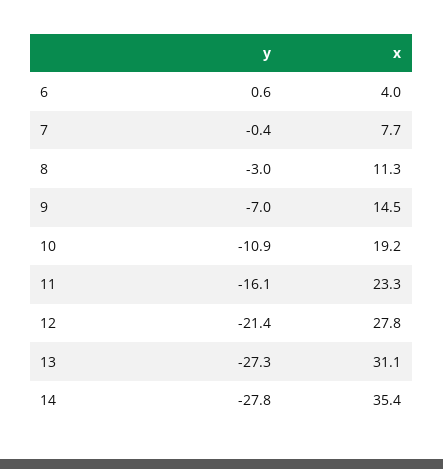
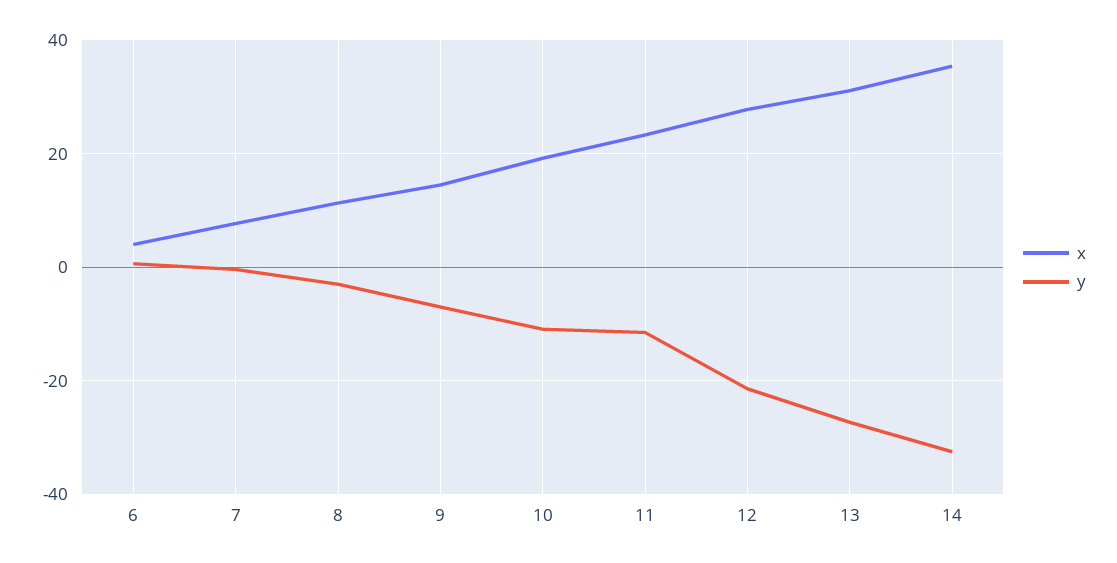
y, 11: -16.1 -> -12
y, 14: -27.8 -> -32

